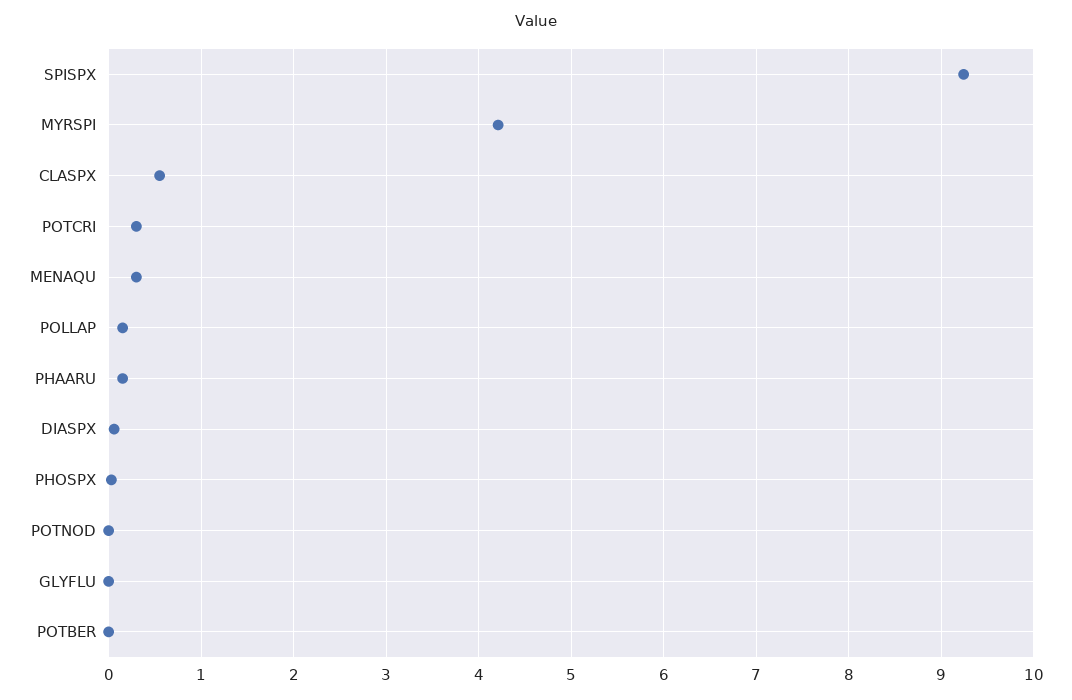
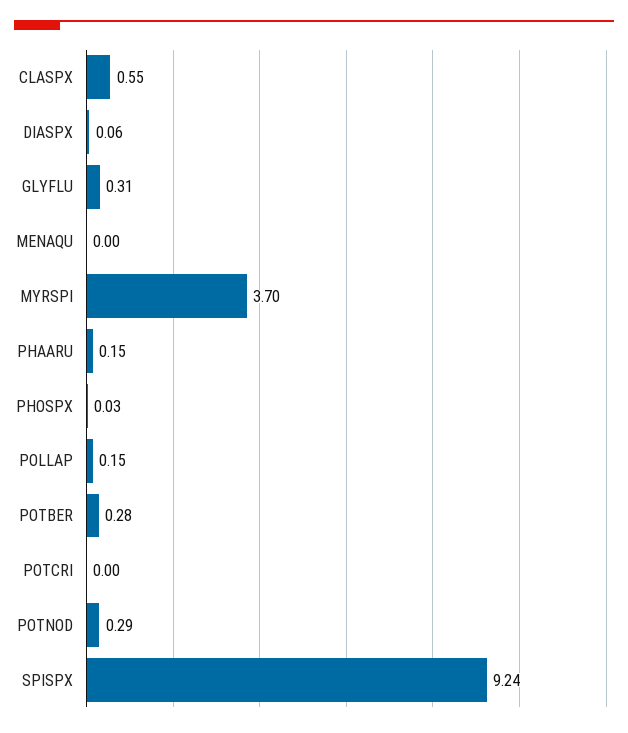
MYRSPI: 4.2 -> 3.7
POTCRI: 0.3 -> 0
MENAQU: 0.3 -> 0
POTNOD: 0 -> 0.29
GLYFLU: 0 -> 0.31
POTBER: 0 -> 0.28

